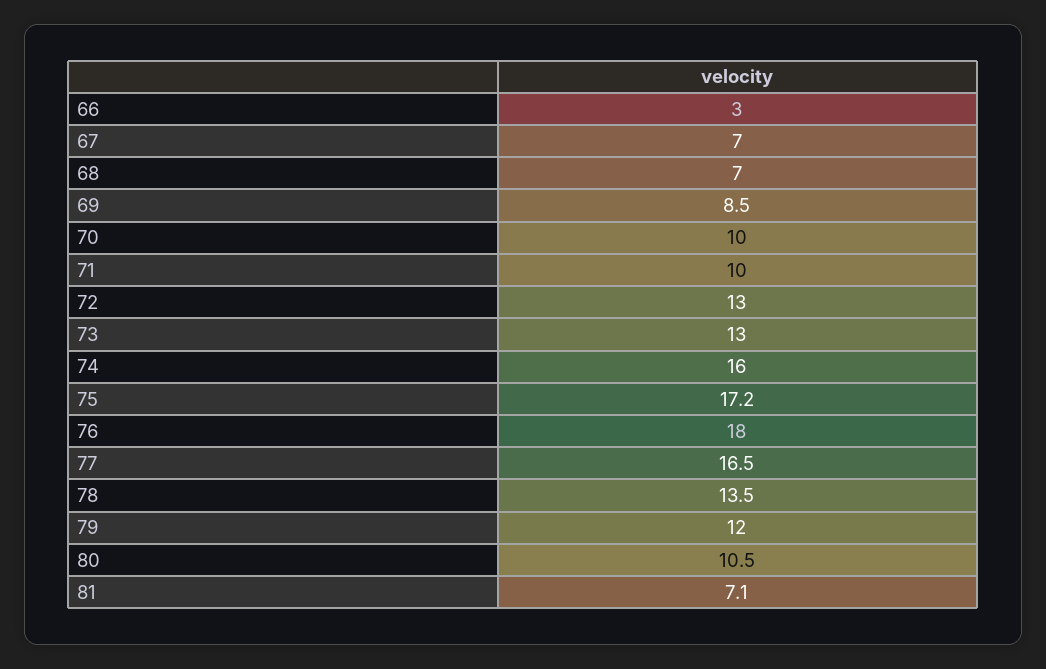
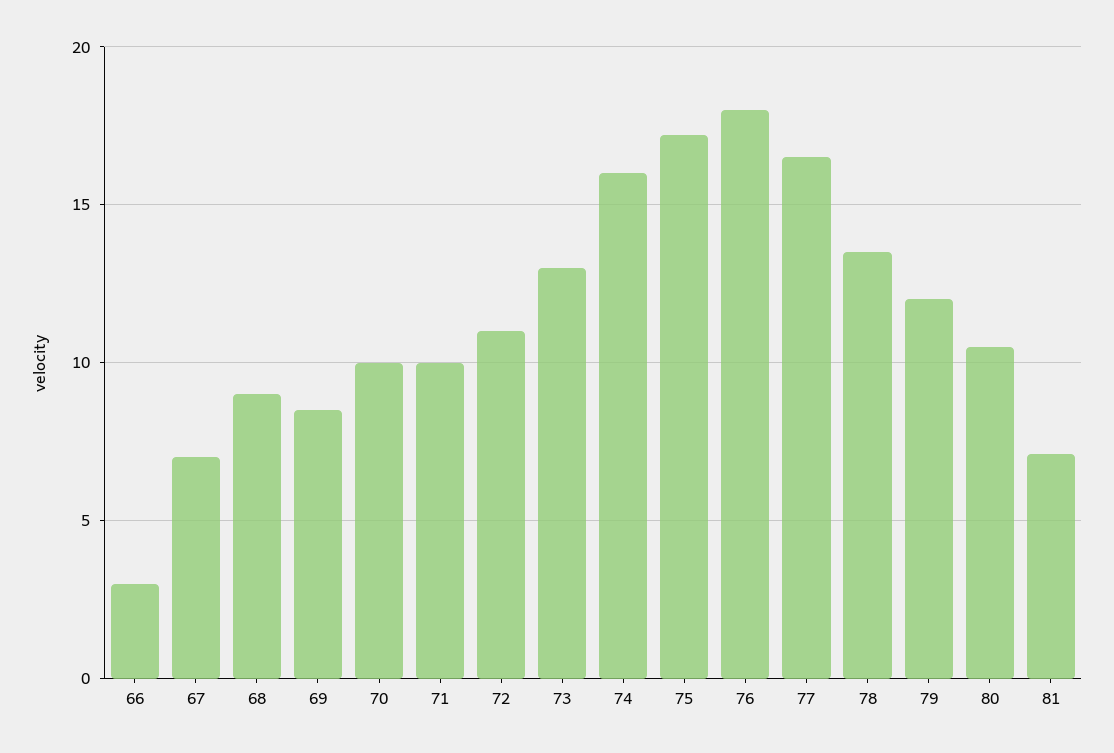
68: 7 -> 9
72: 13 -> 11

